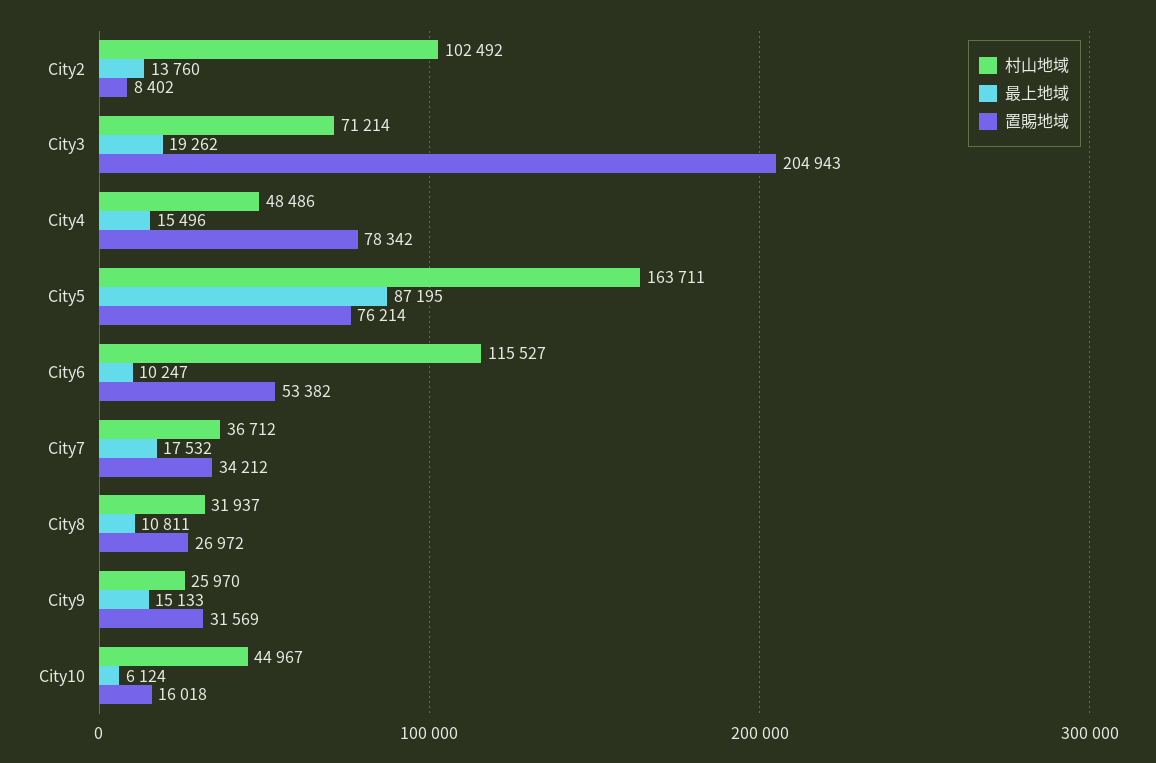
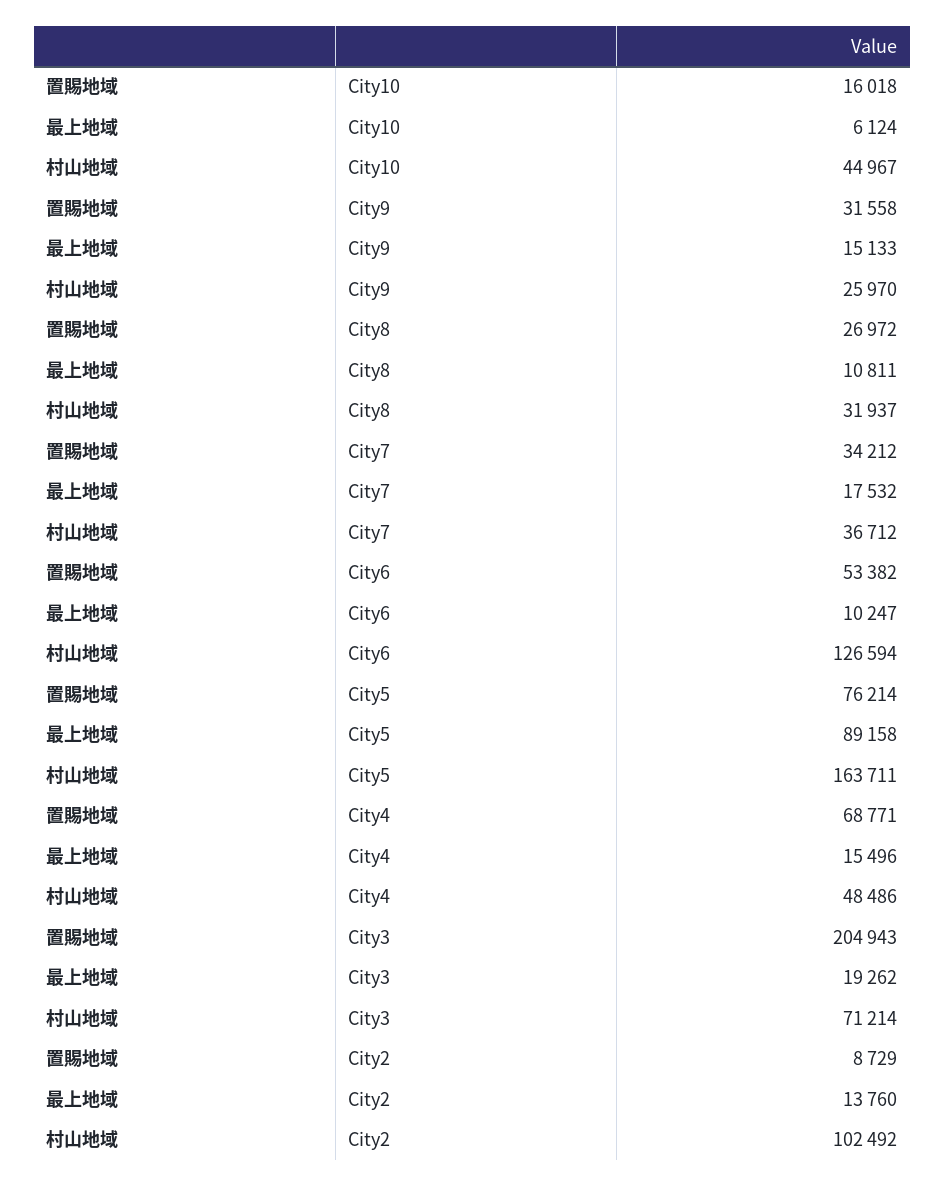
置賜地域, City2: 8402 -> 8729
置賜地域, City4: 78342 -> 68771
最上地域, City5: 87195 -> 89158
村山地域, City6: 115527 -> 126594
置賜地域, City9: 31569 -> 31558

